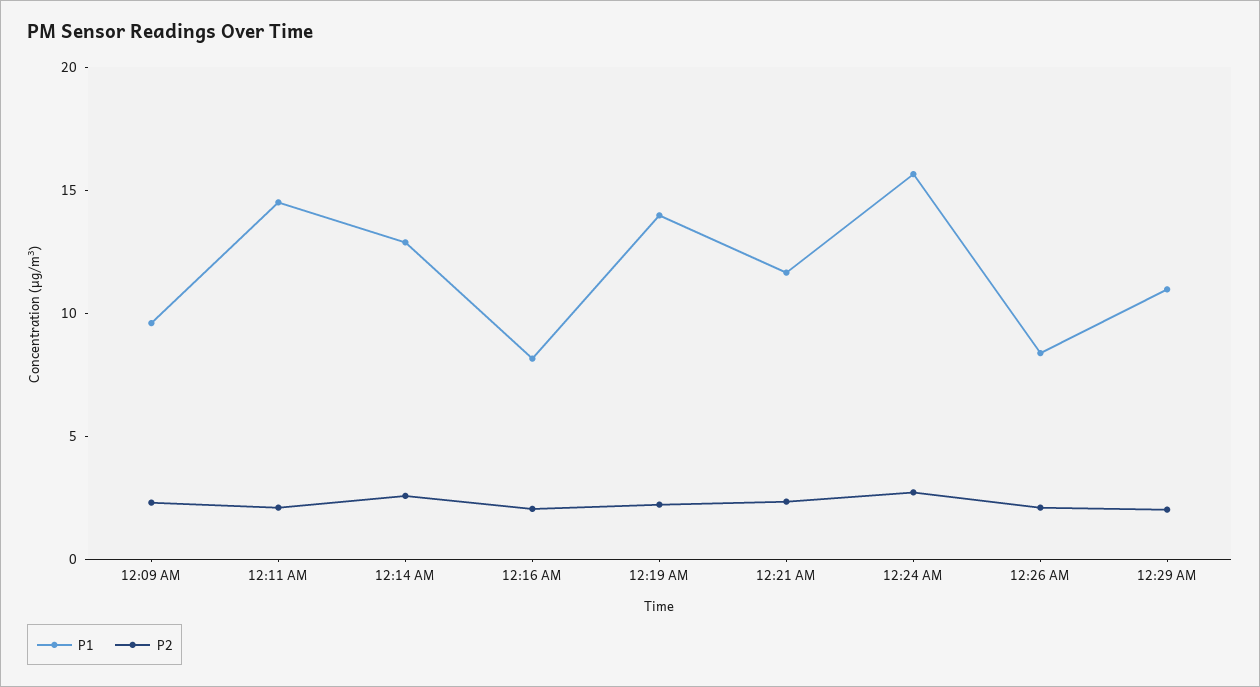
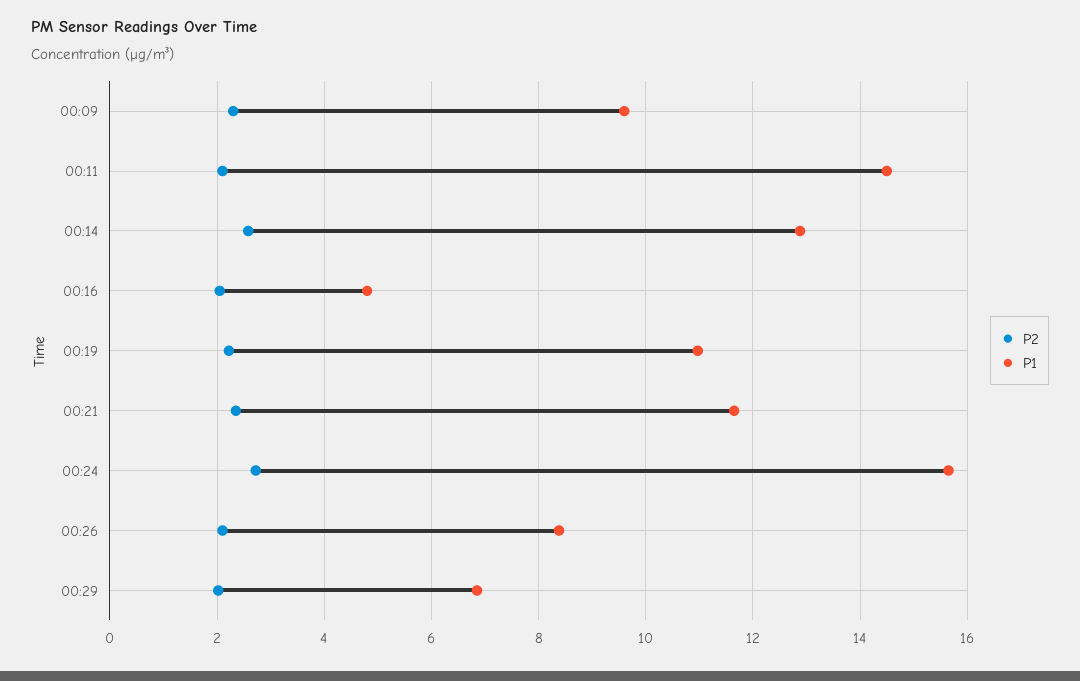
P1, 12:16 AM: 8 -> 4.8
P1, 12:19 AM: 14 -> 11
P1, 12:29 AM: 11 -> 6.8

